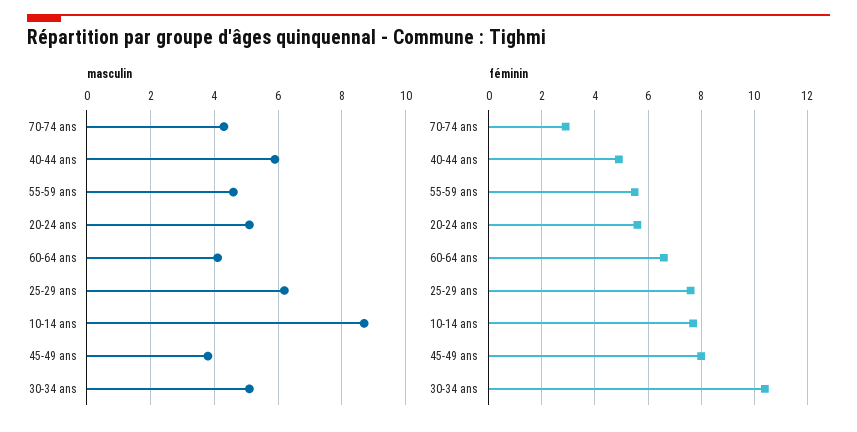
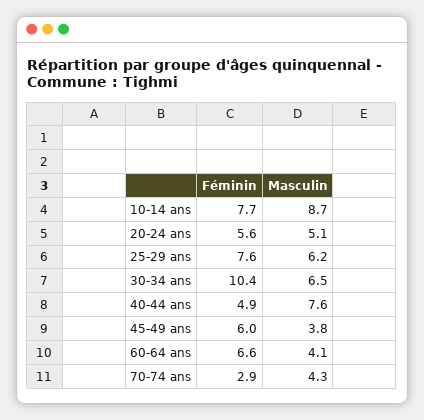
masculin, 40-44 ans: 6 -> 7.6
masculin, 55-59 ans: 4.5 -> none
masculin, 30-34 ans: 5 -> 6.5
féminin, 55-59 ans: 5.5 -> none
féminin, 45-49 ans: 8 -> 6

